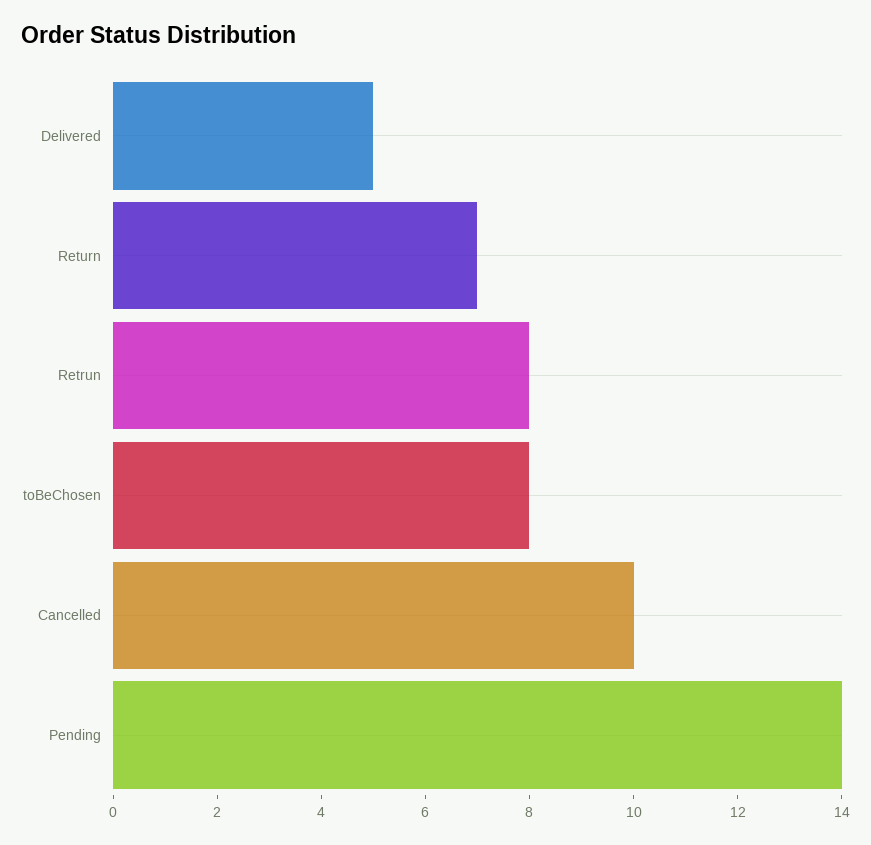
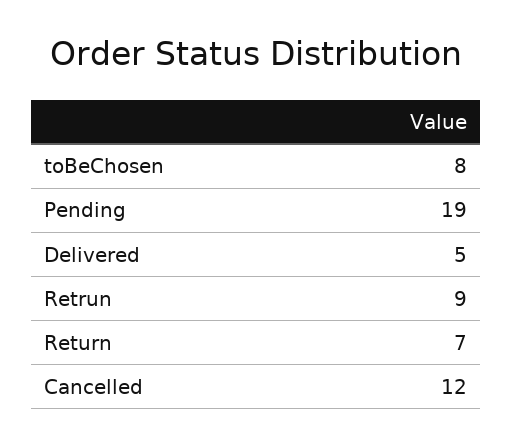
Retrun: 8 -> 9
Cancelled: 10 -> 12
Pending: 14 -> 19

